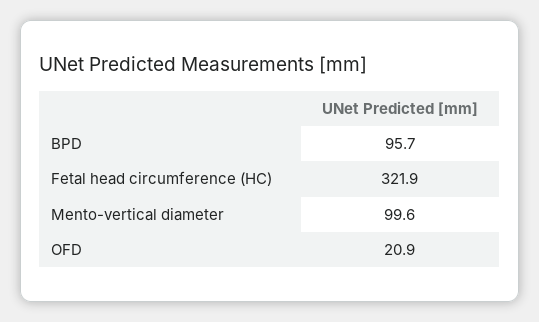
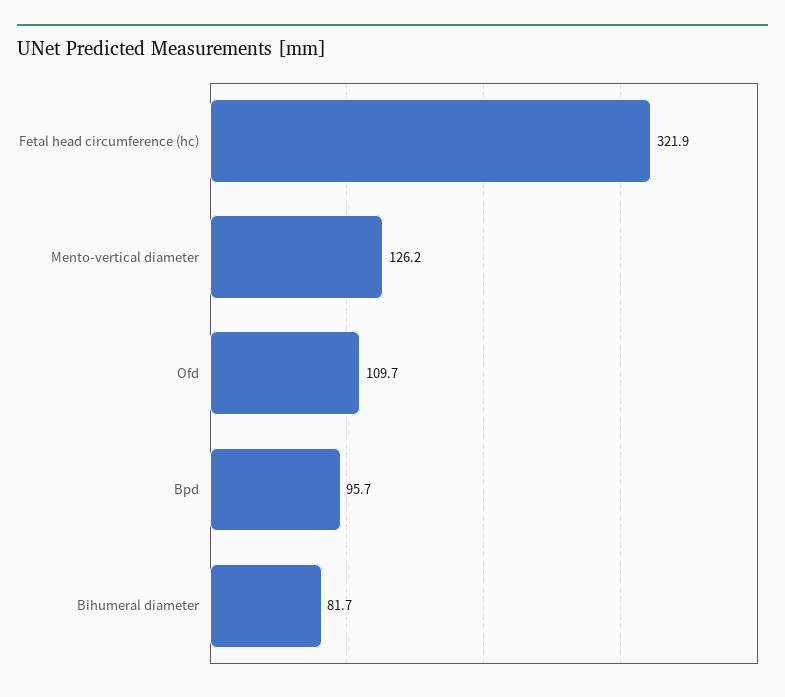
Mento-vertical diameter: 99.6 -> 126.2
OFD: 20.9 -> 109.7
Bihumeral diameter: none -> 81.7

